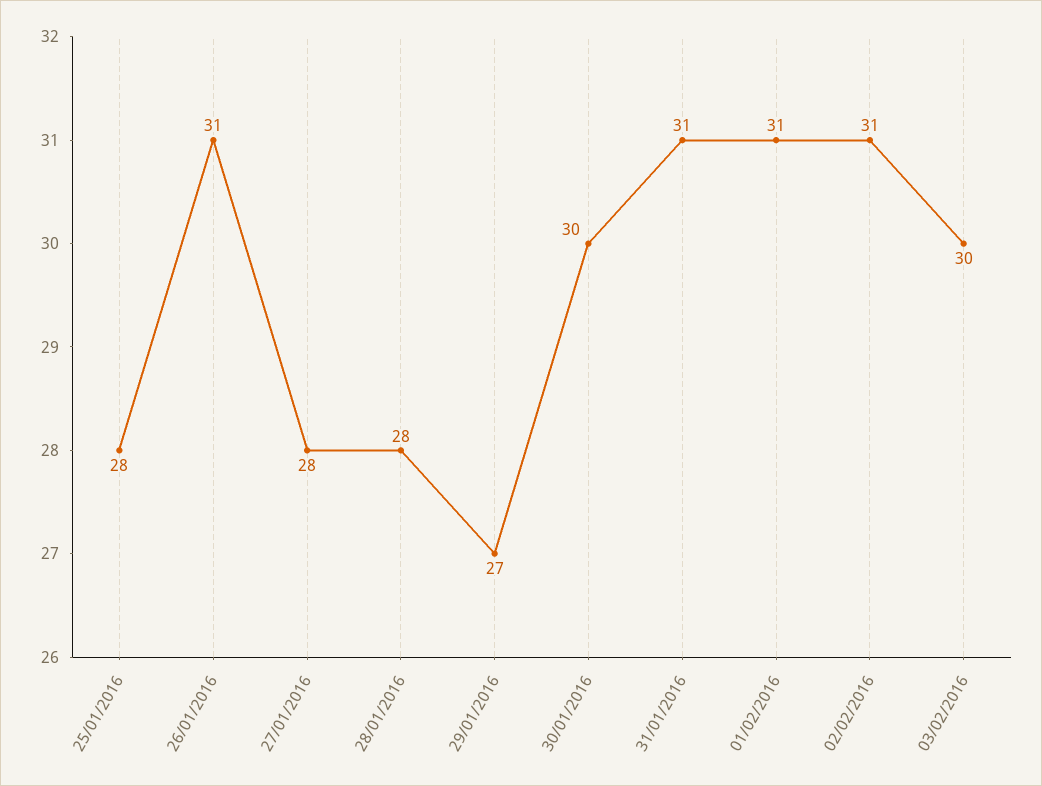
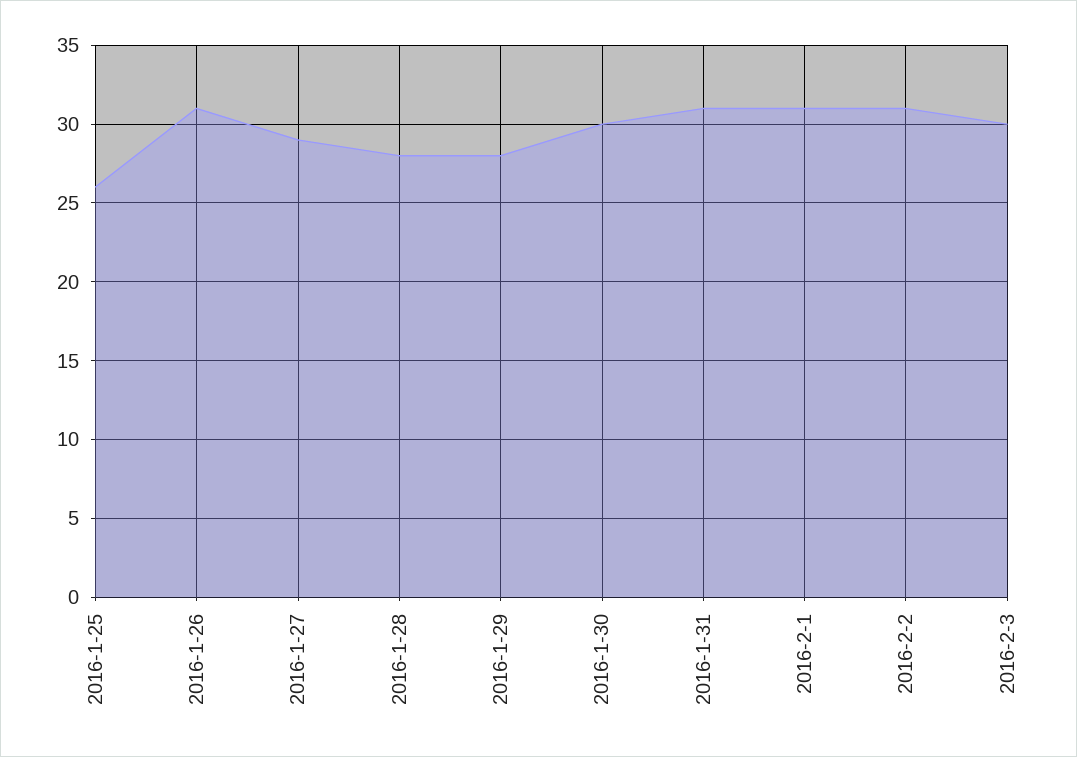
25/01/2016: 28 -> 26
27/01/2016: 28 -> 29
29/01/2016: 27 -> 28

